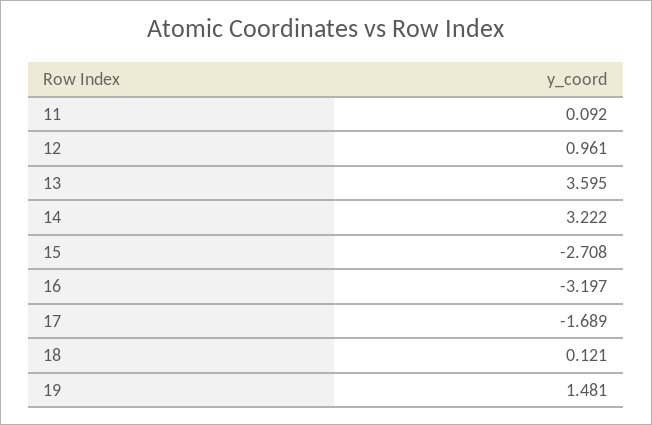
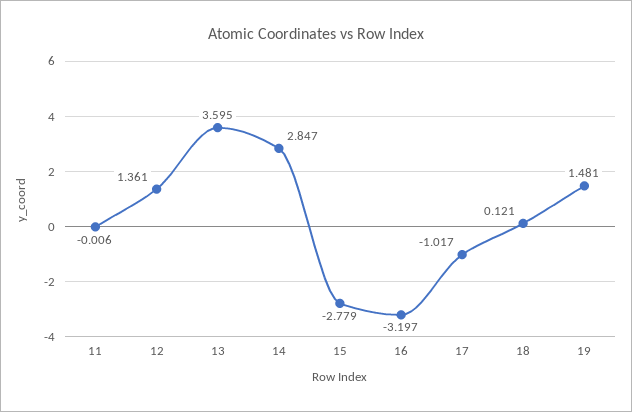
11: 0.092 -> -0.006
12: 0.961 -> 1.361
14: 3.222 -> 2.847
15: -2.708 -> -2.779
17: -1.689 -> -1.017

